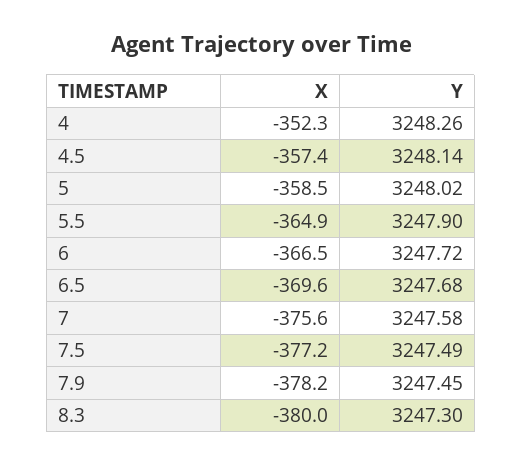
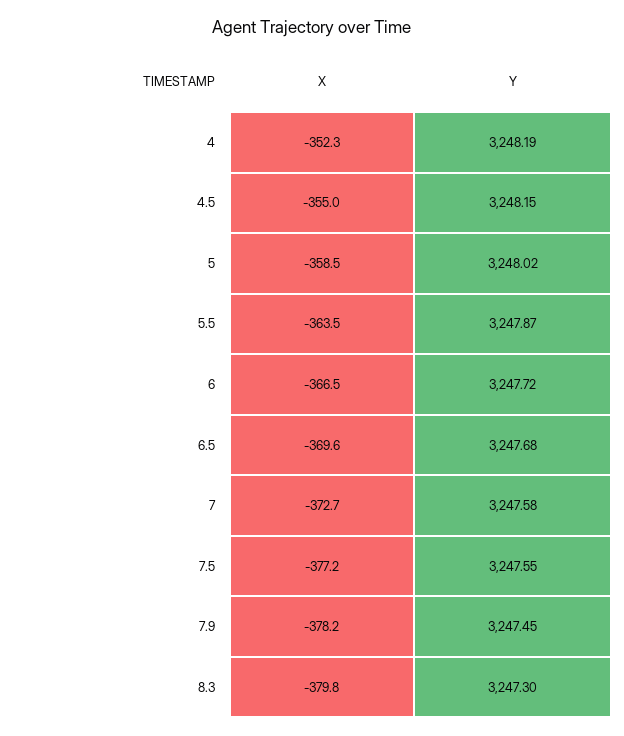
Y, 4: 3248.26 -> 3248.19
X, 4.5: -357.4 -> -355
Y, 4.5: 3248.14 -> 3248.15
X, 5.5: -364.9 -> -363.5
Y, 5.5: 3247.9 -> 3247.87
X, 7: -375.6 -> -372.7
Y, 7.5: 3247.49 -> 3247.55
X, 8.3: -380 -> -379.8

